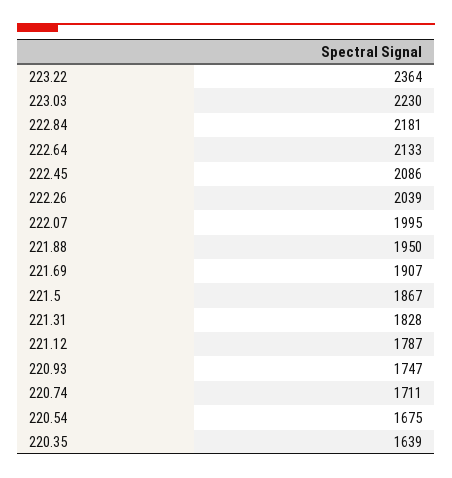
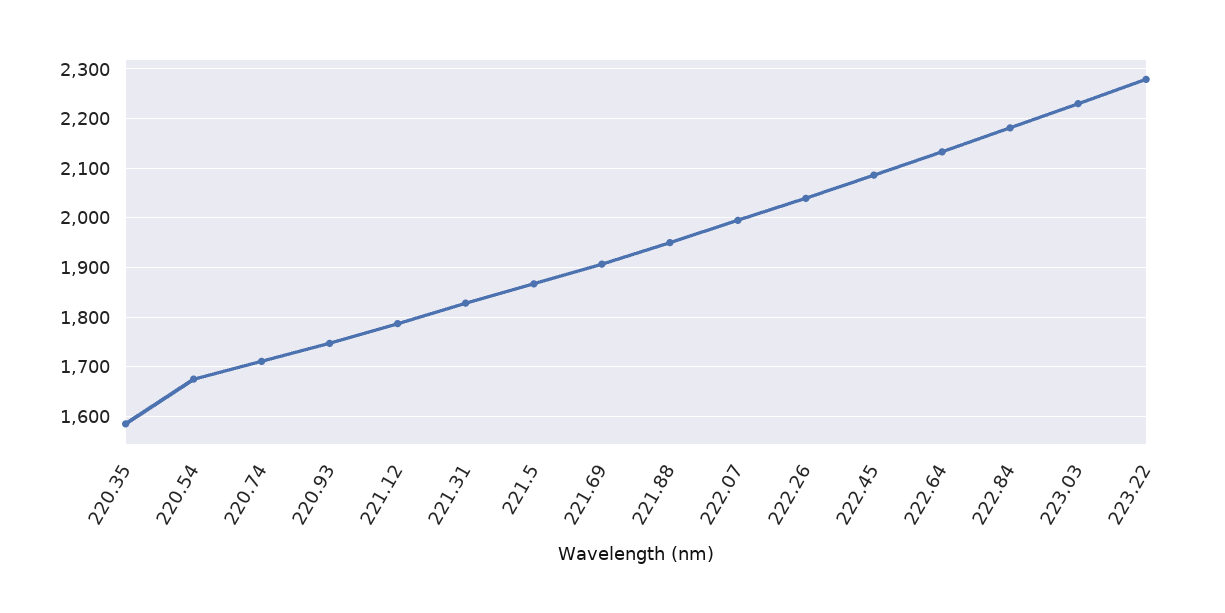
223.22: 2364 -> 2280
220.35: 1639 -> 1580

